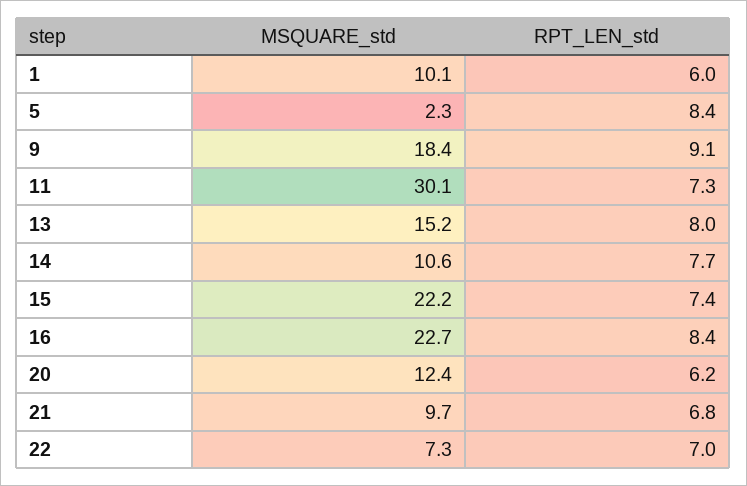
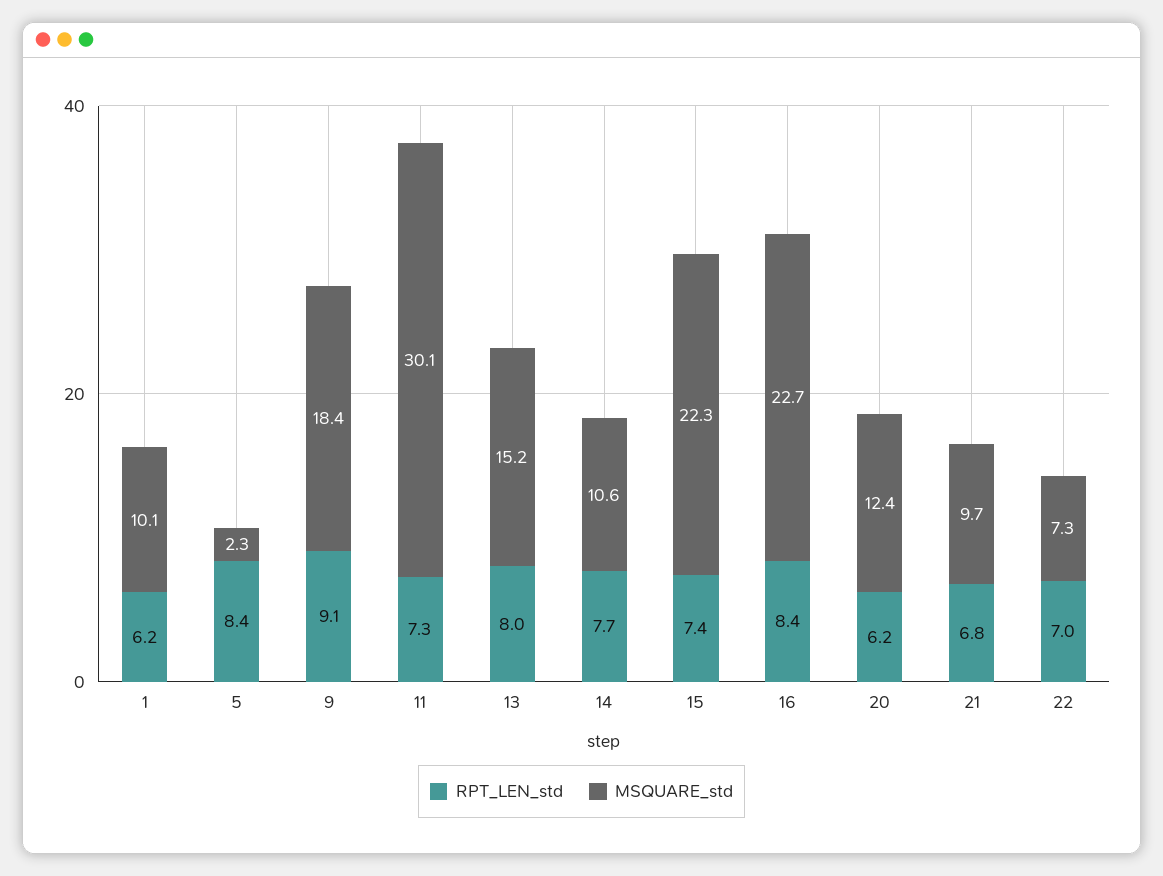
RPT_LEN_std, 1: 6 -> 6.2
MSQUARE_std, 15: 22.2 -> 22.3

